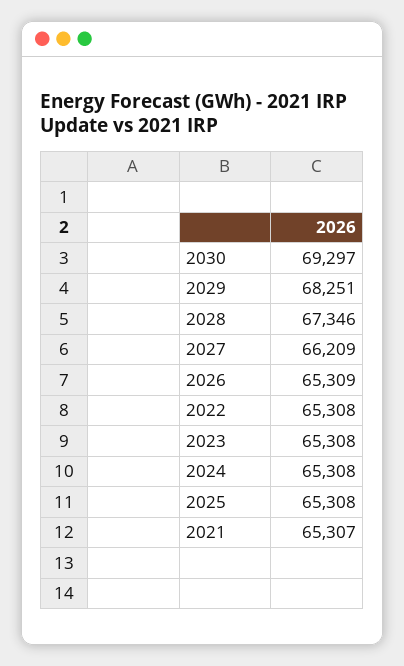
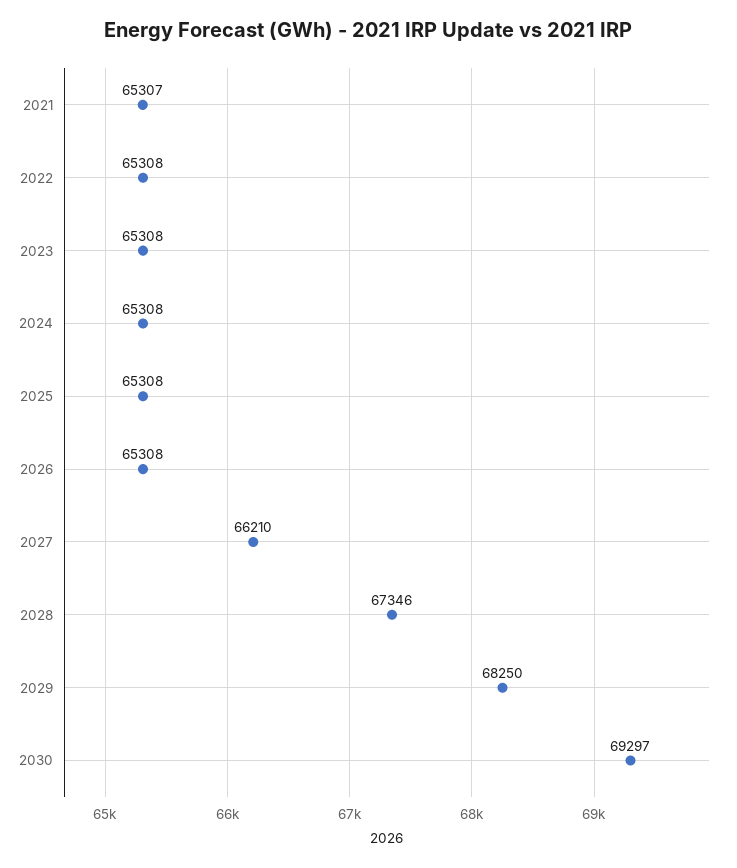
2029: 68251 -> 68250
2027: 66209 -> 66210
2026: 65309 -> 65308

